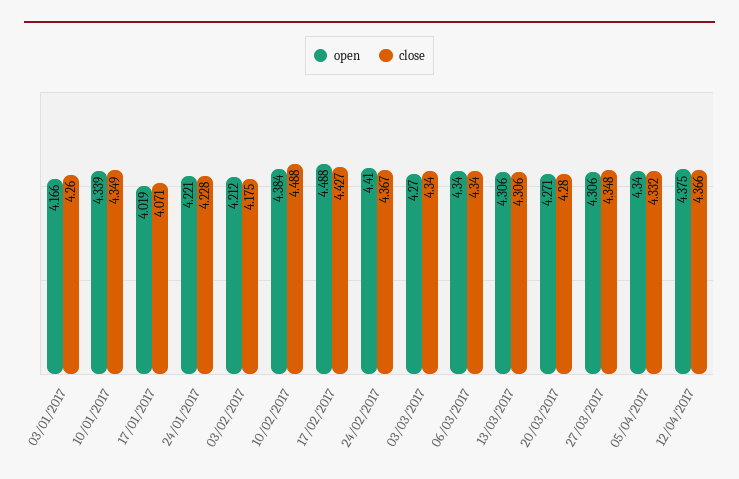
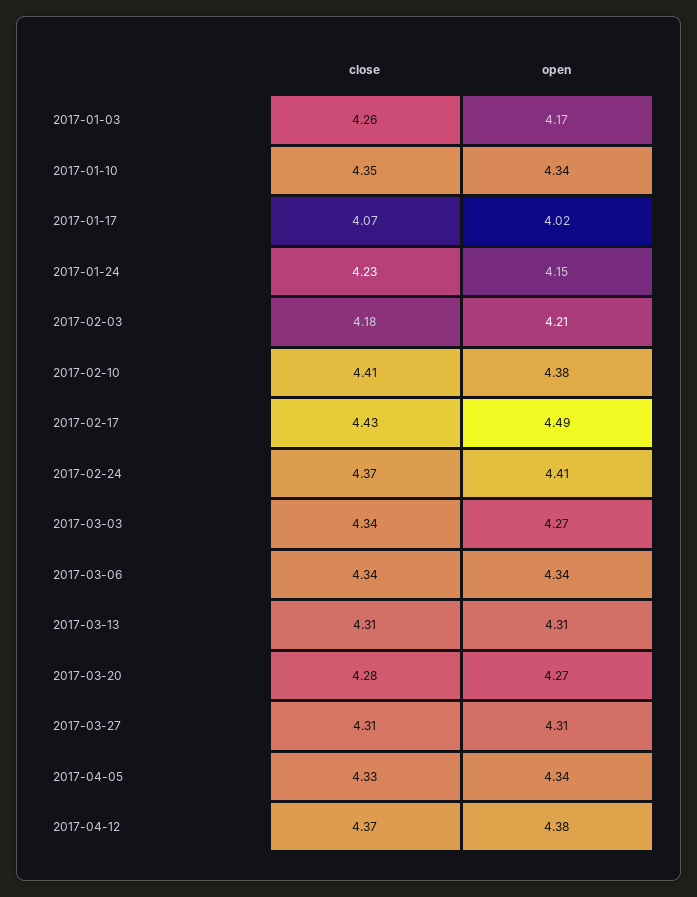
open, 24/01/2017: 4.221 -> 4.15
close, 10/02/2017: 4.488 -> 4.41
close, 27/03/2017: 4.348 -> 4.31

